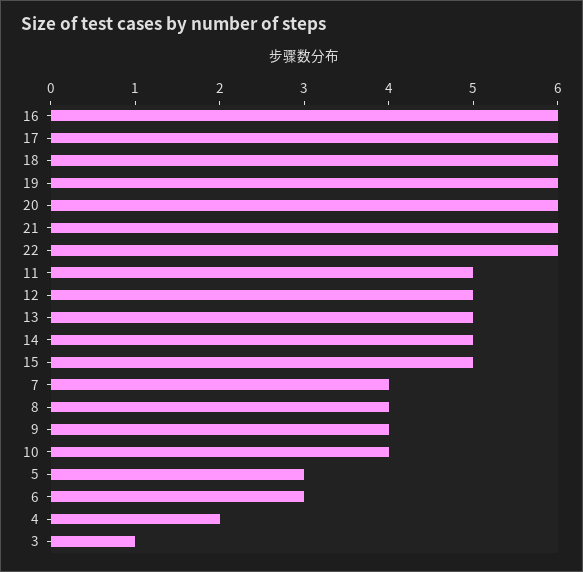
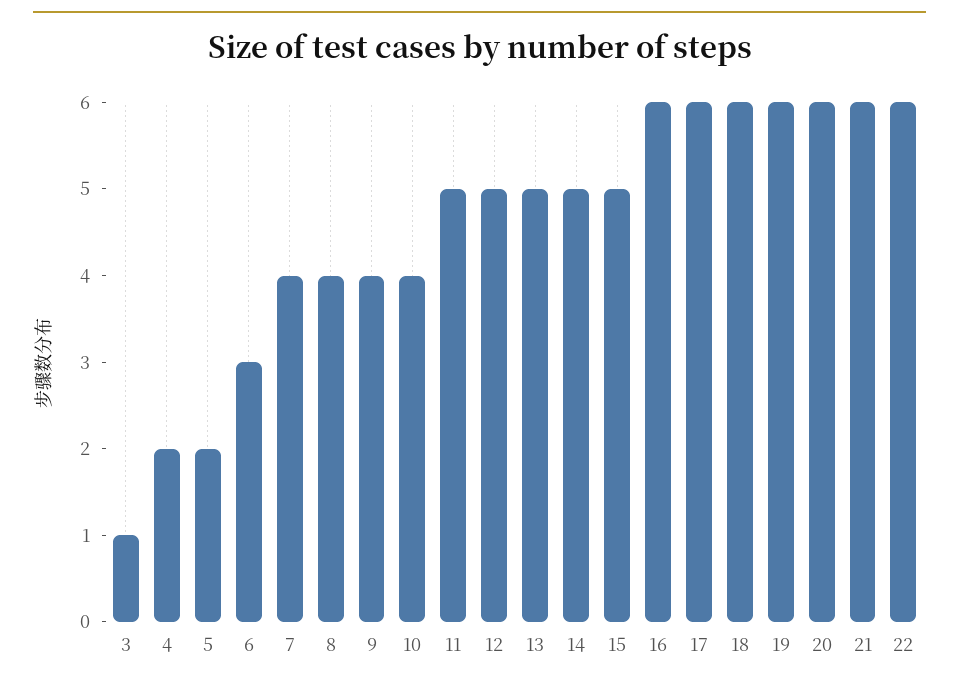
5: 3 -> 2

